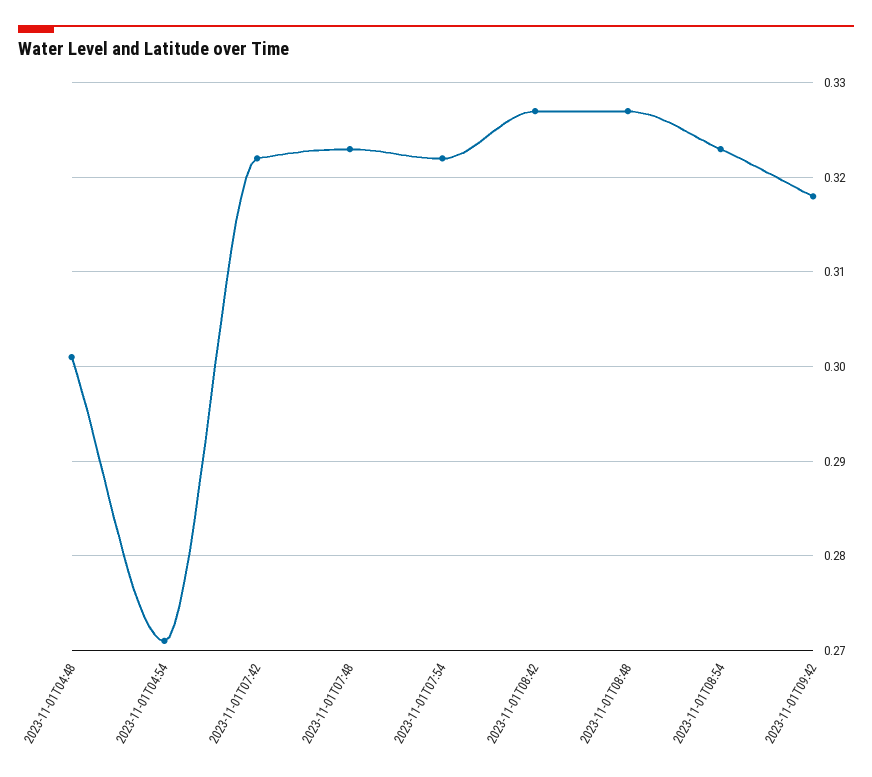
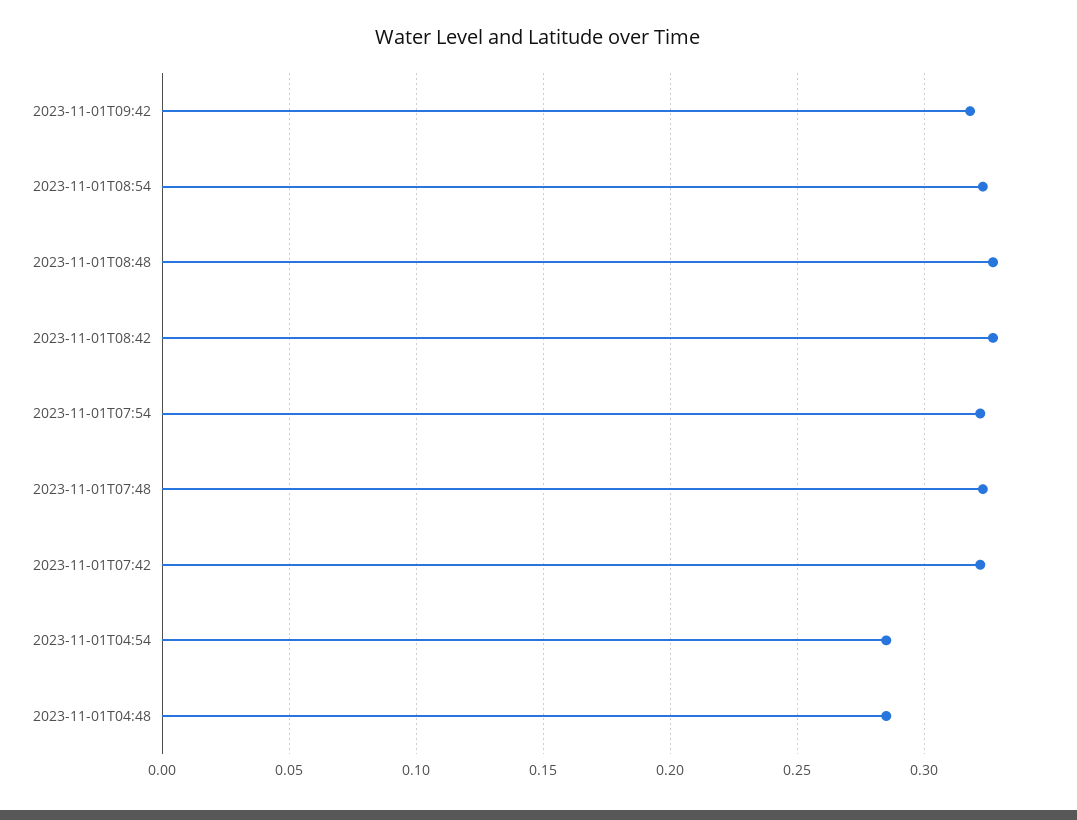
2023-11-01T04:48: 0.301 -> 0.285
2023-11-01T04:54: 0.271 -> 0.285

